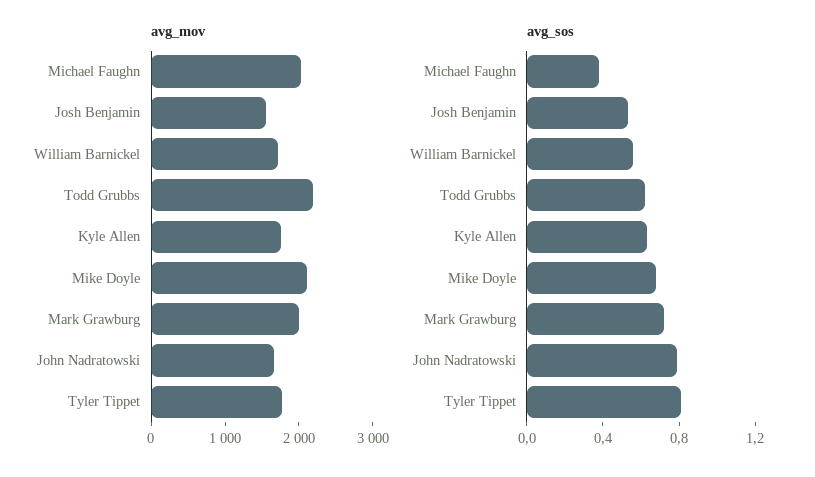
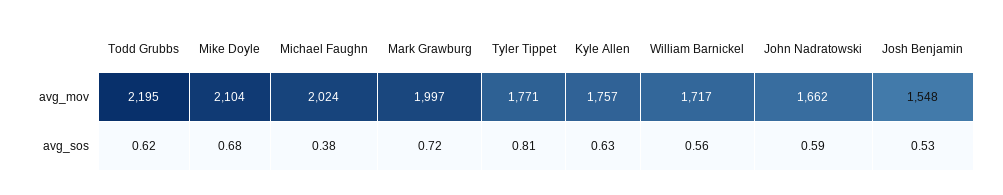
avg_sos, John Nadratowski: 0.8 -> 0.59

